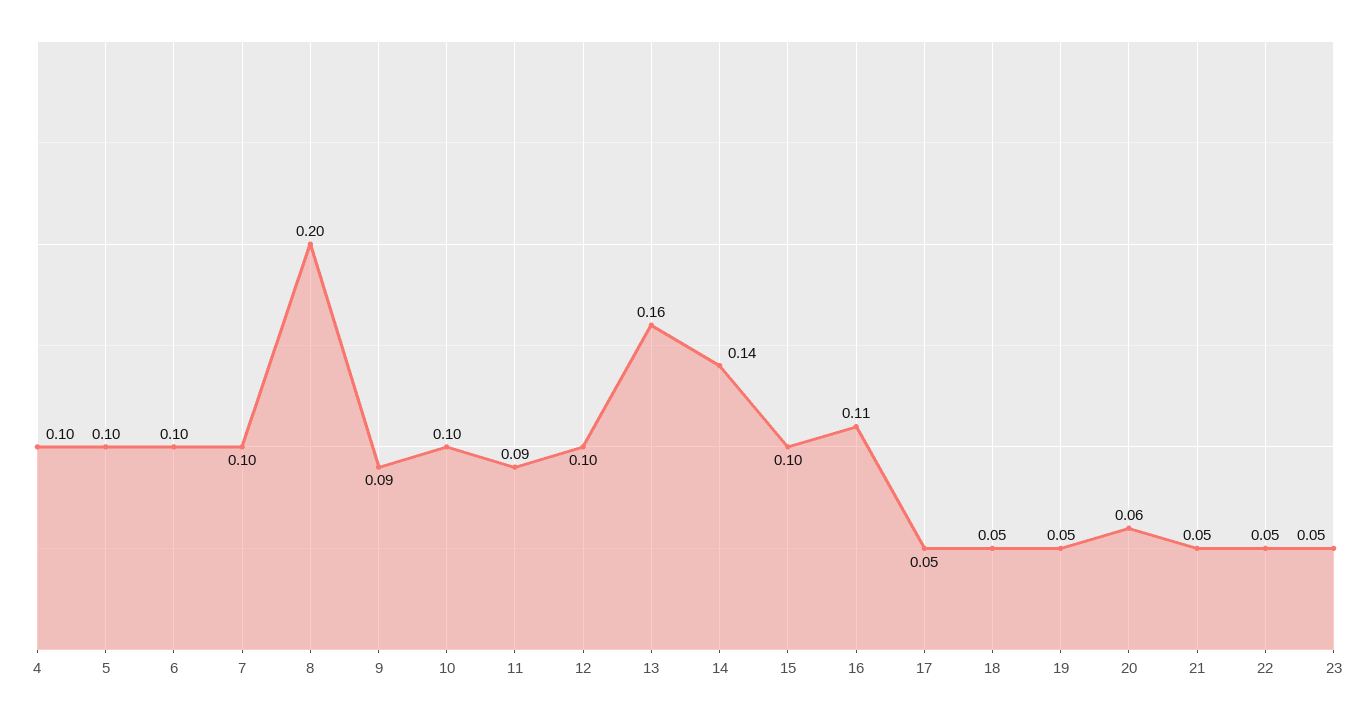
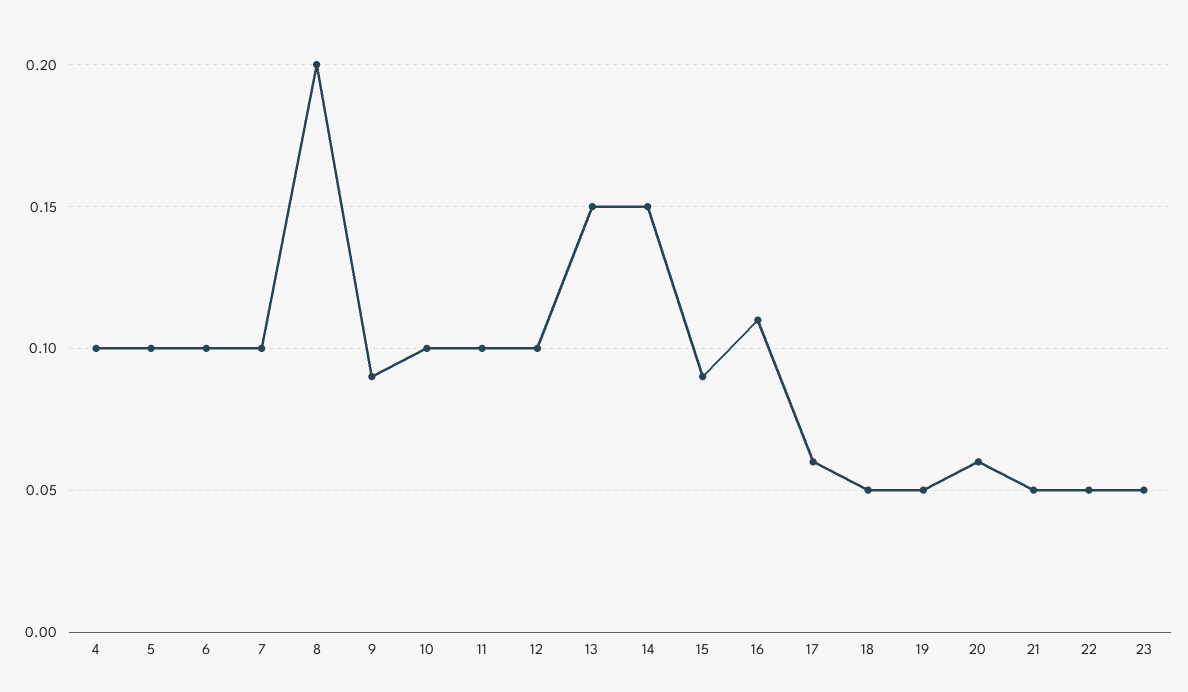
11: 0.09 -> 0.1
13: 0.16 -> 0.15
14: 0.14 -> 0.15
15: 0.1 -> 0.09
17: 0.05 -> 0.06

